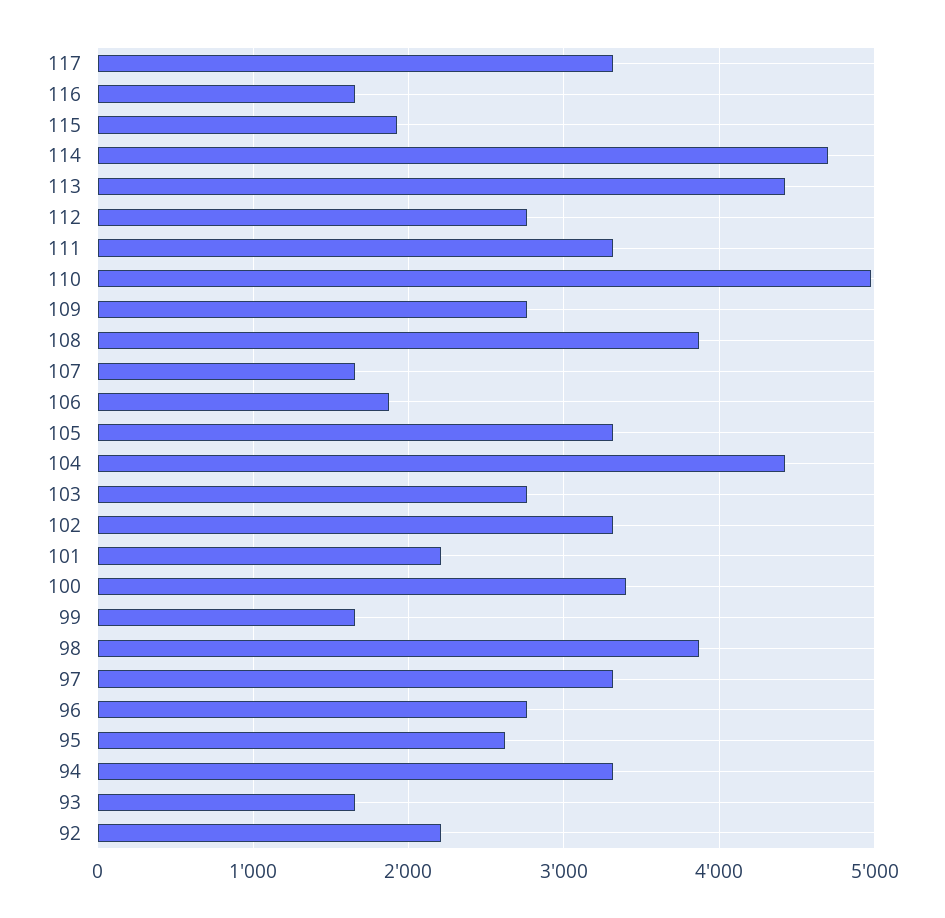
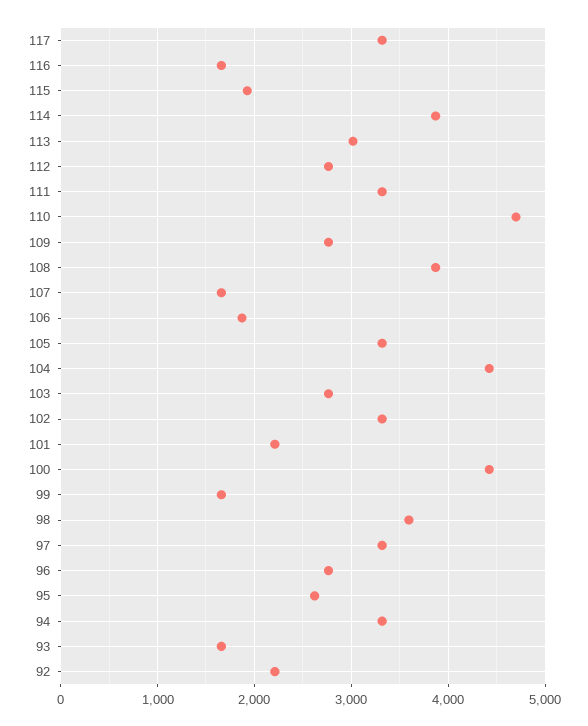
114: 4700 -> 3900
113: 4400 -> 3000
110: 5000 -> 4700
100: 3400 -> 4400
98: 3900 -> 3600

